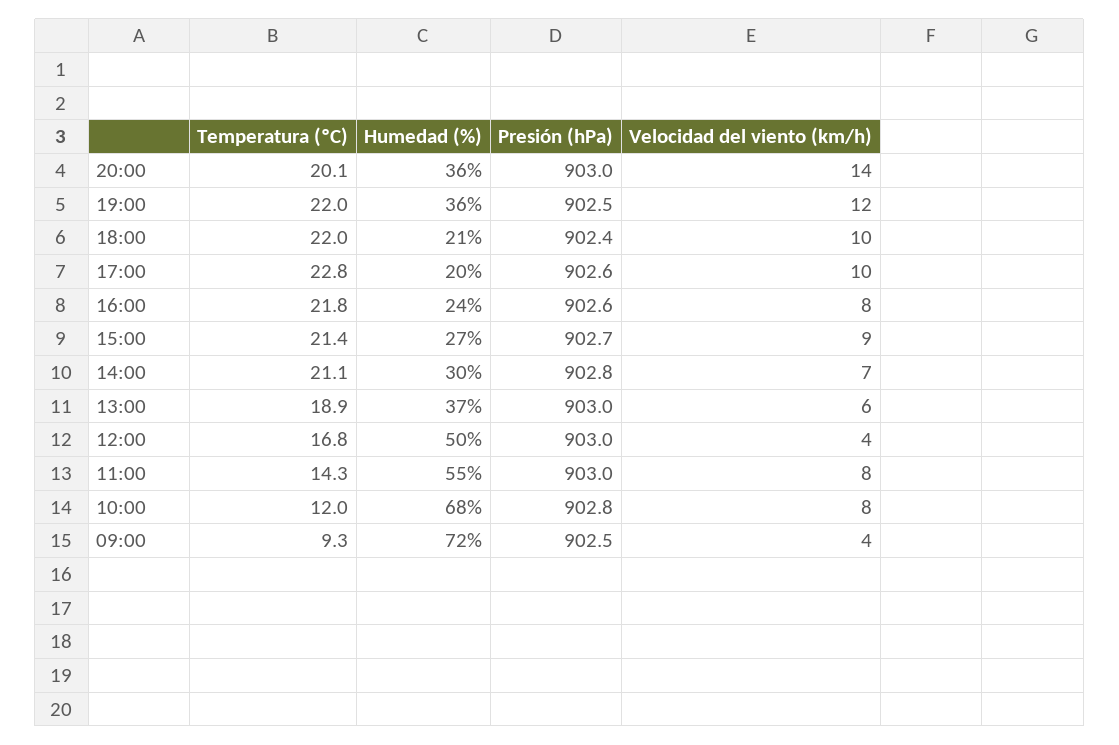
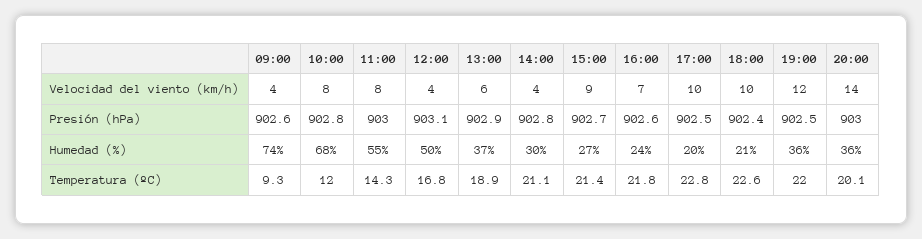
Temperatura (ºC), 18:00: 22 -> 22.6
Presión (hPa), 17:00: 902.6 -> 902.5
Velocidad del viento (km/h), 16:00: 8 -> 7
Velocidad del viento (km/h), 14:00: 7 -> 4
Presión (hPa), 13:00: 903 -> 902.9
Presión (hPa), 12:00: 903 -> 903.1
Humedad (%), 09:00: 72 -> 74
Presión (hPa), 09:00: 902.5 -> 902.6

